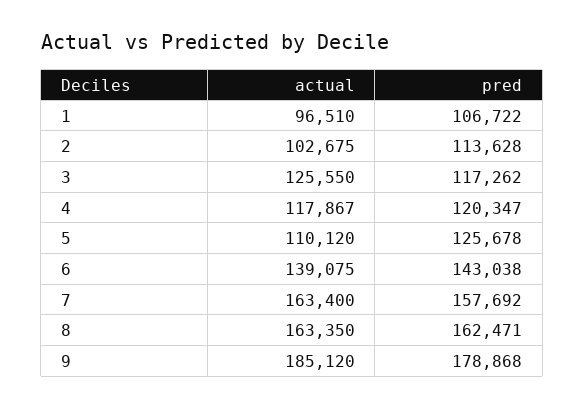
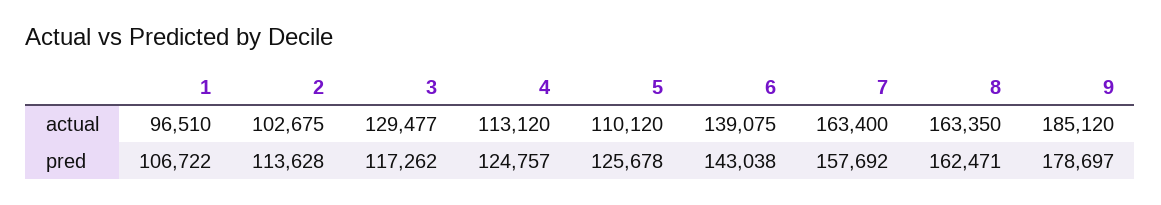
actual, 3: 125550 -> 129477
actual, 4: 117867 -> 113120
pred, 4: 120347 -> 124757
pred, 9: 178868 -> 178697

